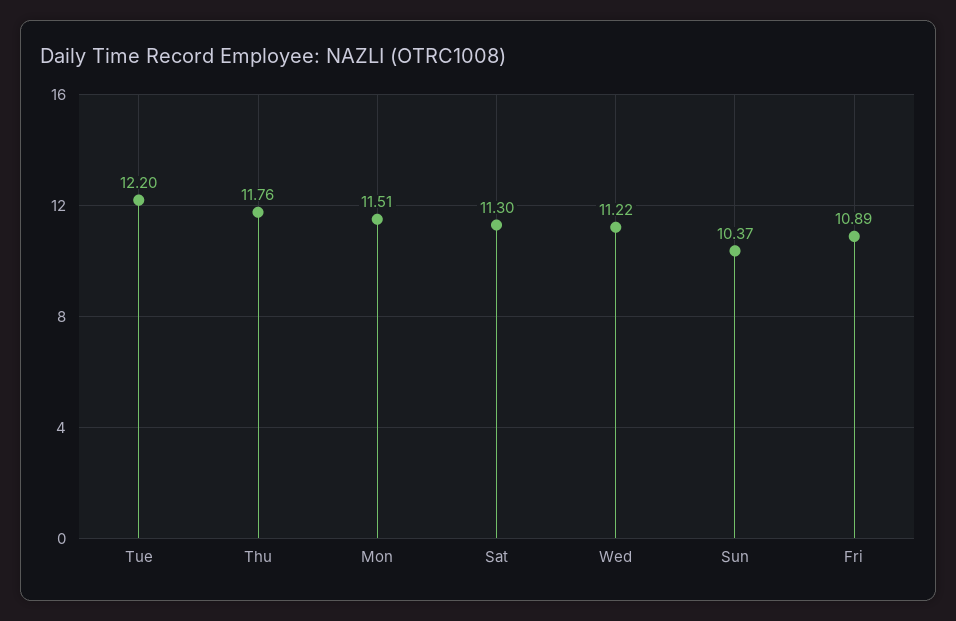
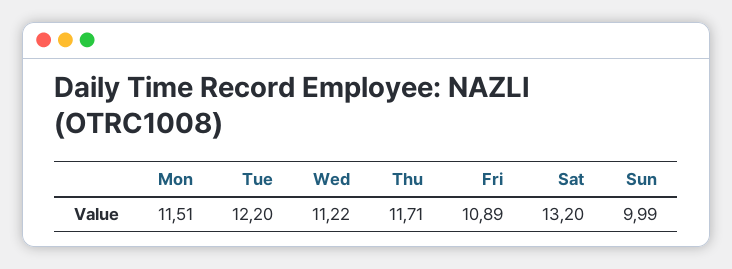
Thu: 11.76 -> 11.71
Sat: 11.3 -> 13.2
Sun: 10.37 -> 9.99

